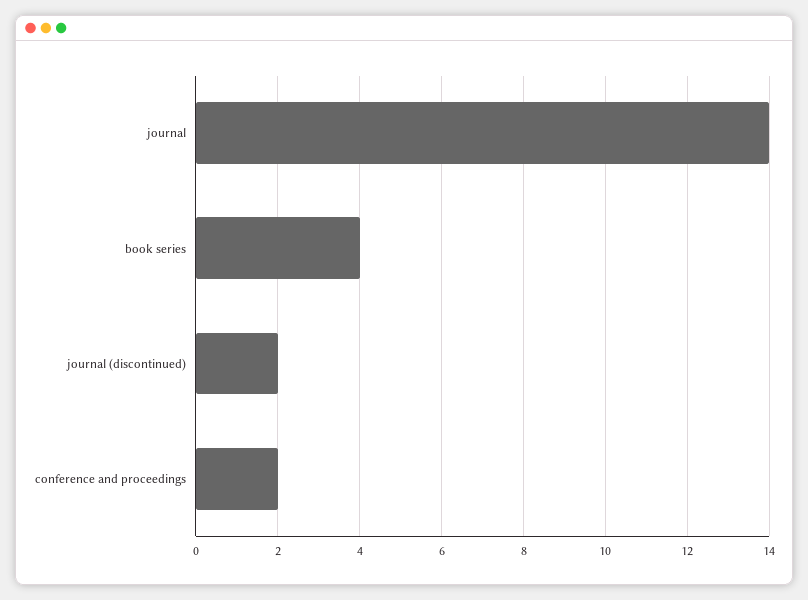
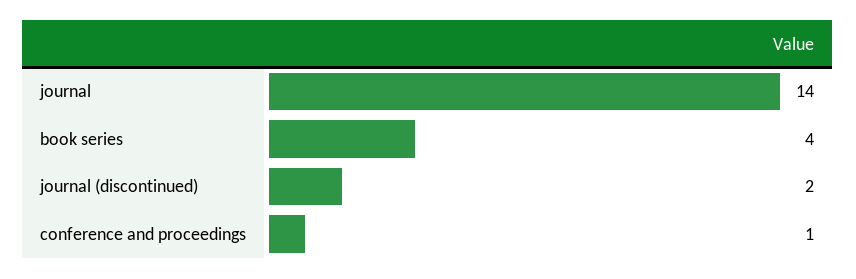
conference and proceedings: 2 -> 1

